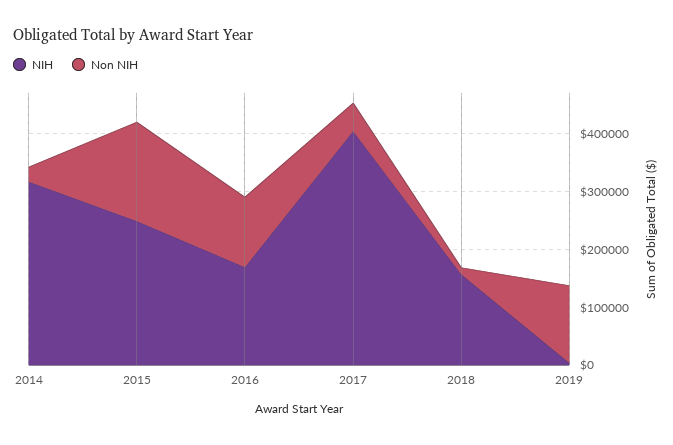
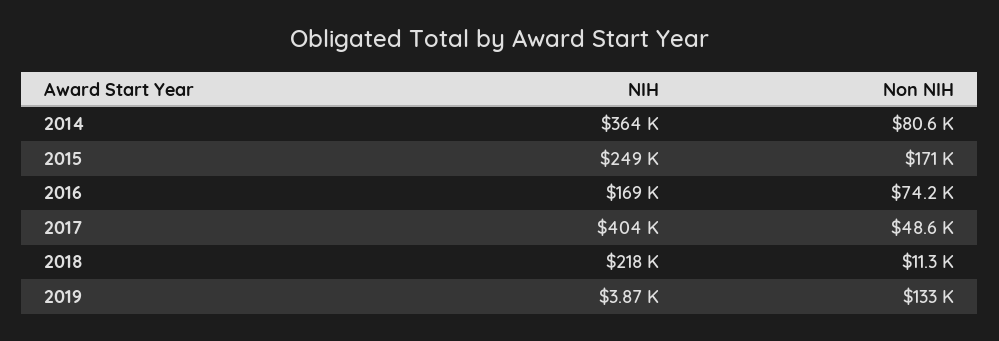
NIH, 2014: 320000 -> 364000
Non NIH, 2014: 20000 -> 80600
Non NIH, 2016: 120000 -> 74200
NIH, 2018: 160000 -> 218000

